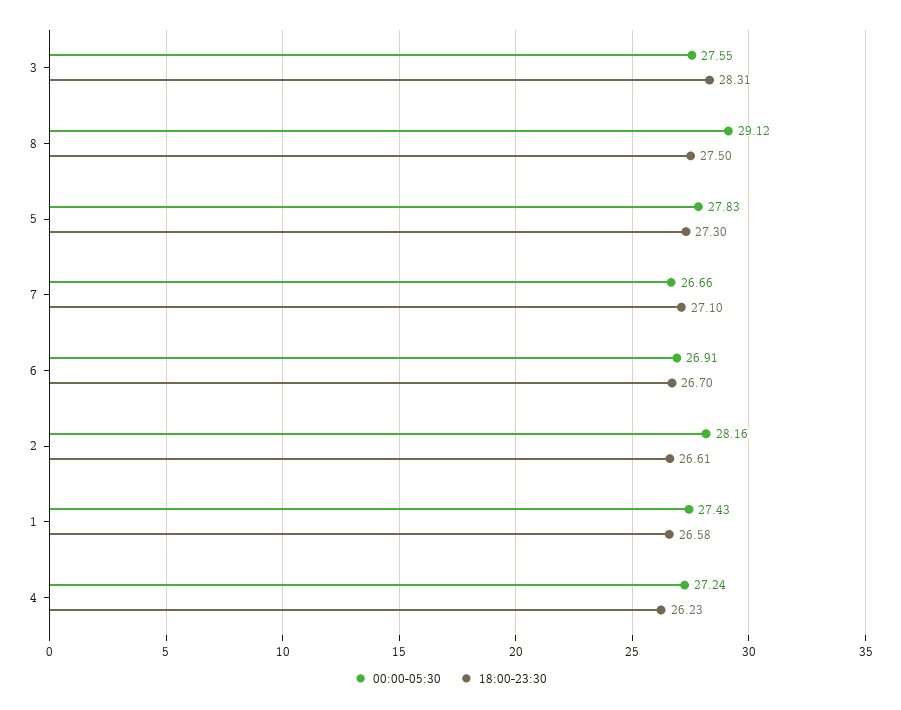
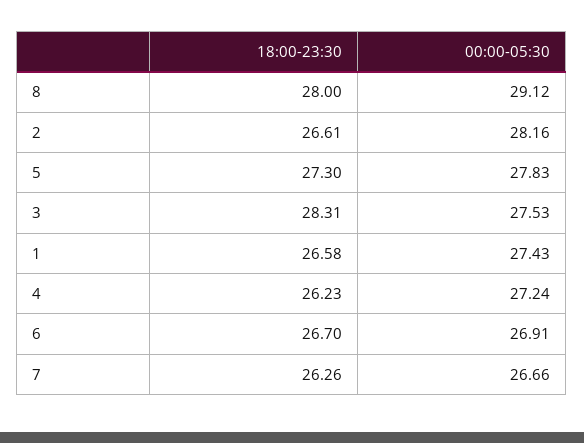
00:00-05:30, 3: 27.55 -> 27.53
18:00-23:30, 8: 27.5 -> 28
18:00-23:30, 7: 27.1 -> 26.26

